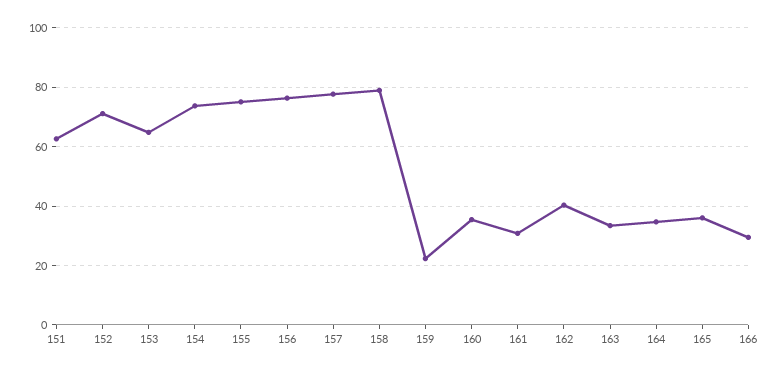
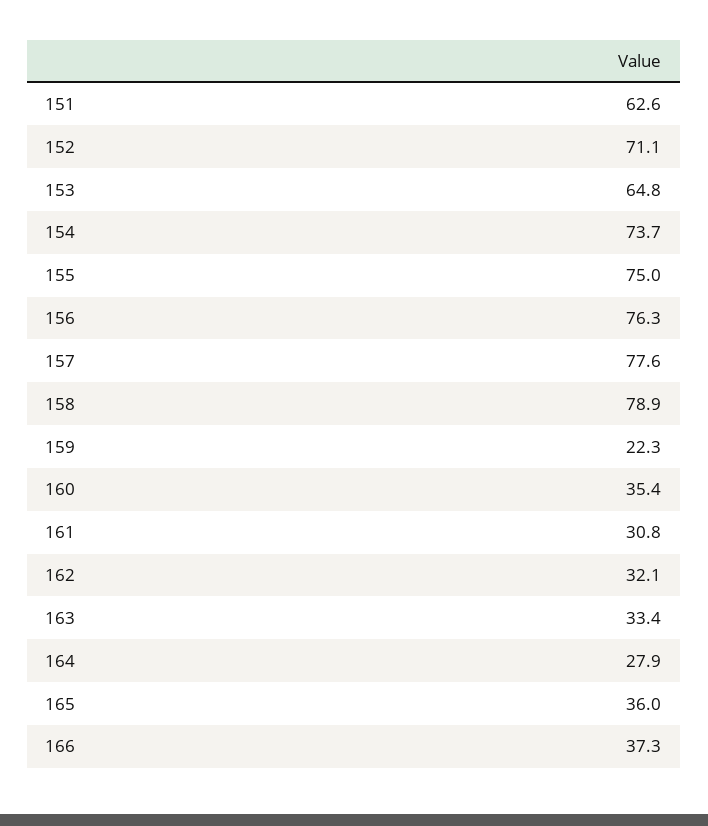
162: 40 -> 32.1
164: 35 -> 27.9
166: 30 -> 37.3

